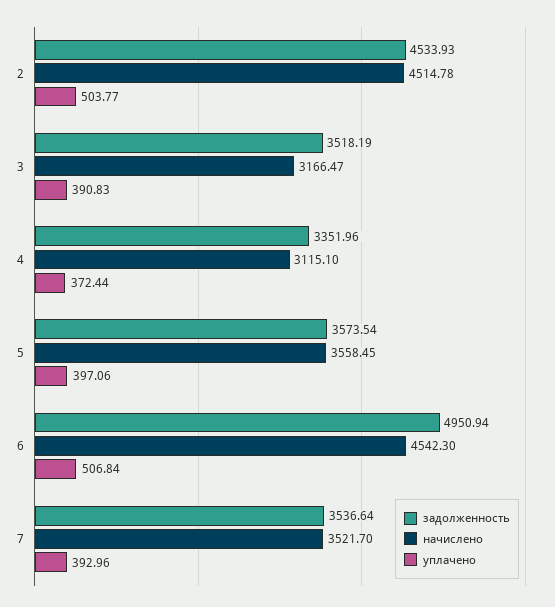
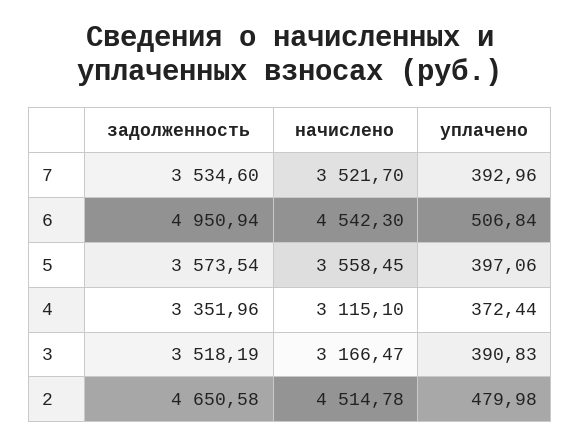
задолженность, 2: 4533.93 -> 4650.58
уплачено, 2: 503.77 -> 479.98
задолженность, 7: 3536.64 -> 3534.6

